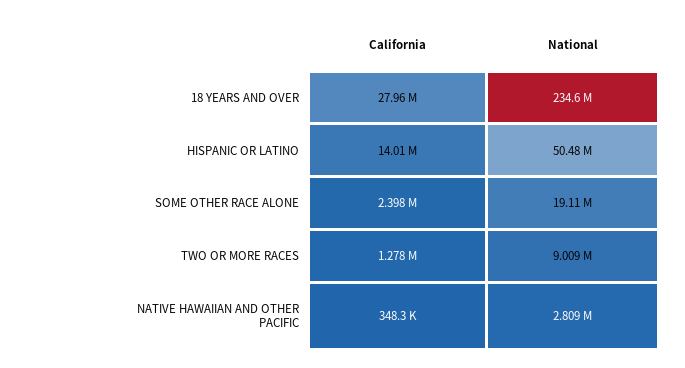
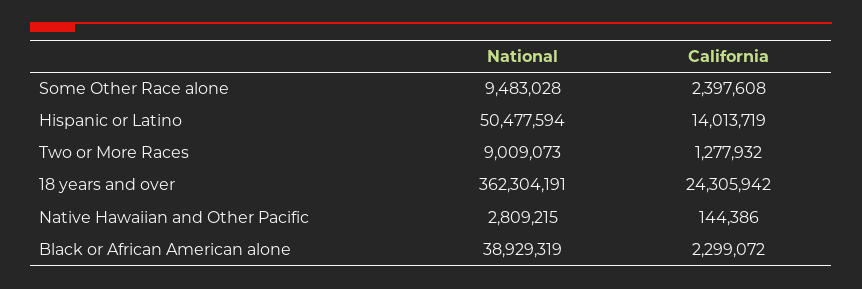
California, 18 YEARS AND OVER: 27960000 -> 24305942
National, 18 YEARS AND OVER: 234600000 -> 362304191
National, SOME OTHER RACE ALONE: 19110000 -> 9483028
California, NATIVE HAWAIIAN AND OTHER PACIFIC: 348300 -> 144386
National, Black or African American alone: none -> 38929319
California, Black or African American alone: none -> 2299072

